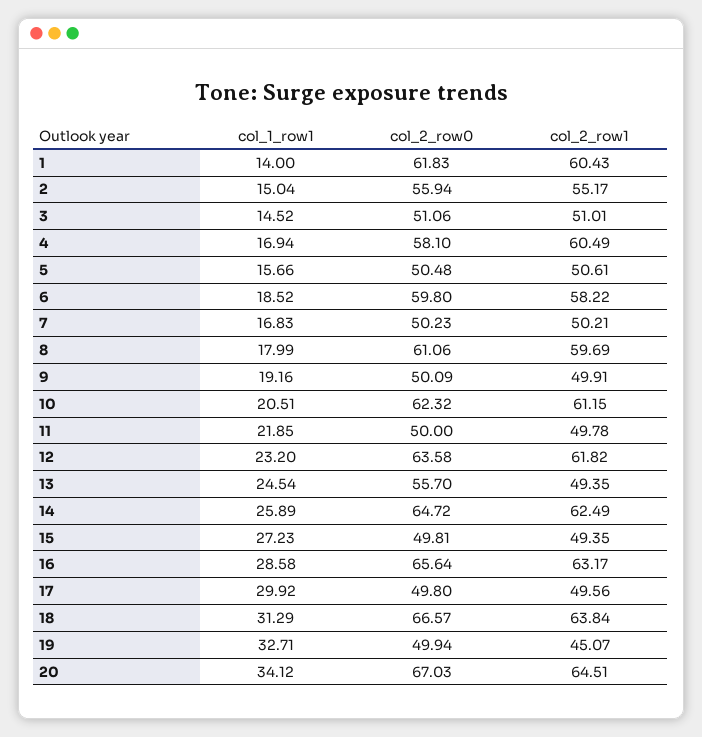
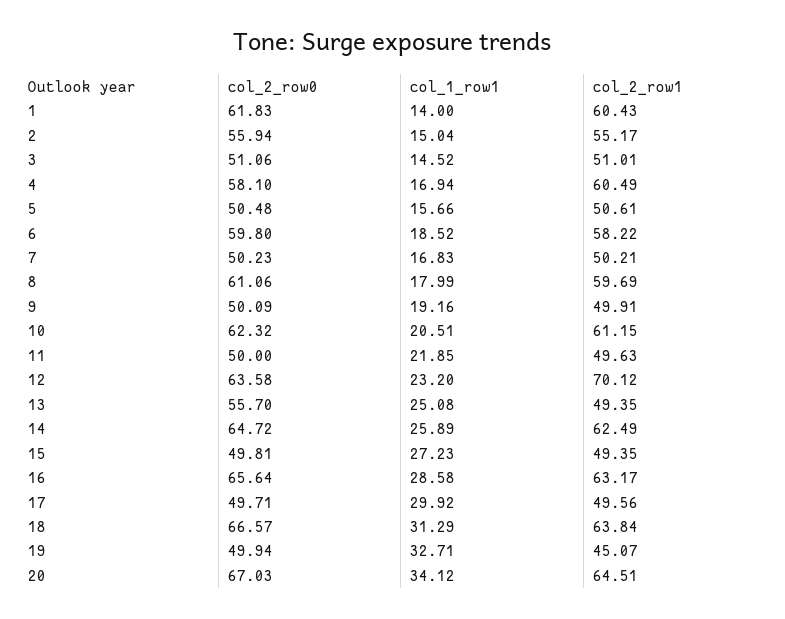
col_2_row1, 11: 49.78 -> 49.63
col_2_row1, 12: 61.82 -> 70.12
col_1_row1, 13: 24.54 -> 25.08
col_2_row0, 17: 49.8 -> 49.71

